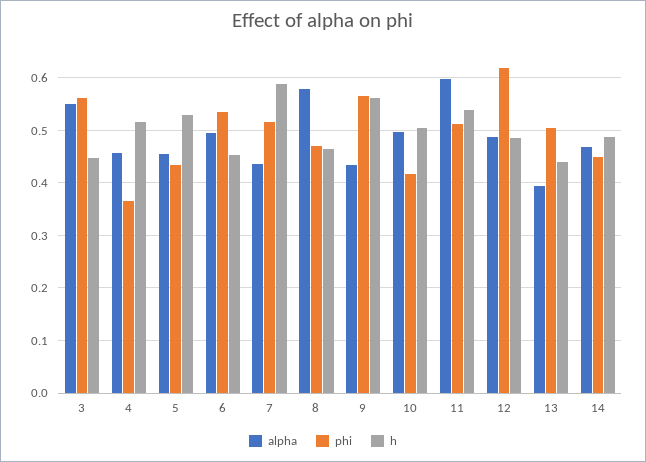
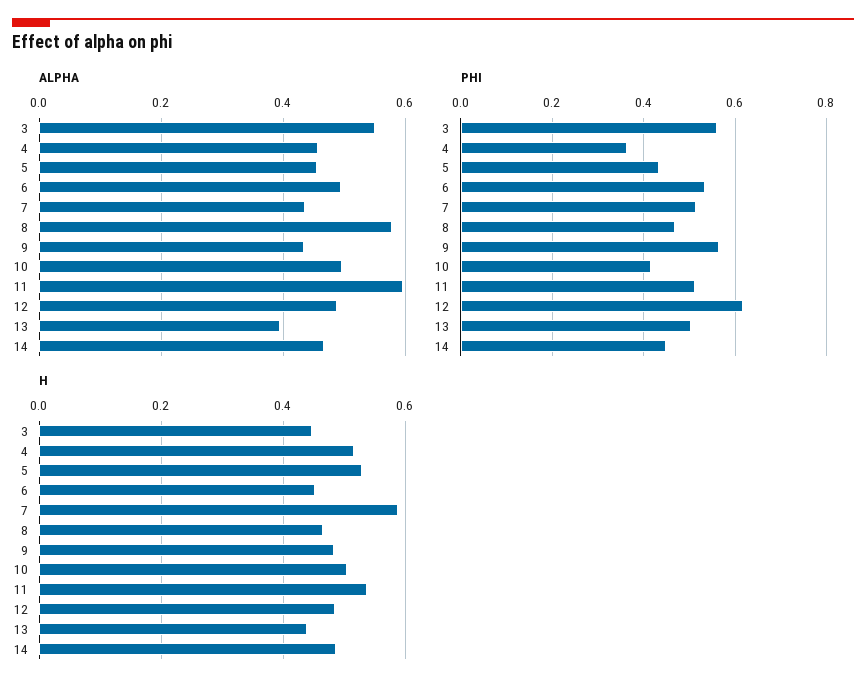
h, 9: 0.56 -> 0.48

